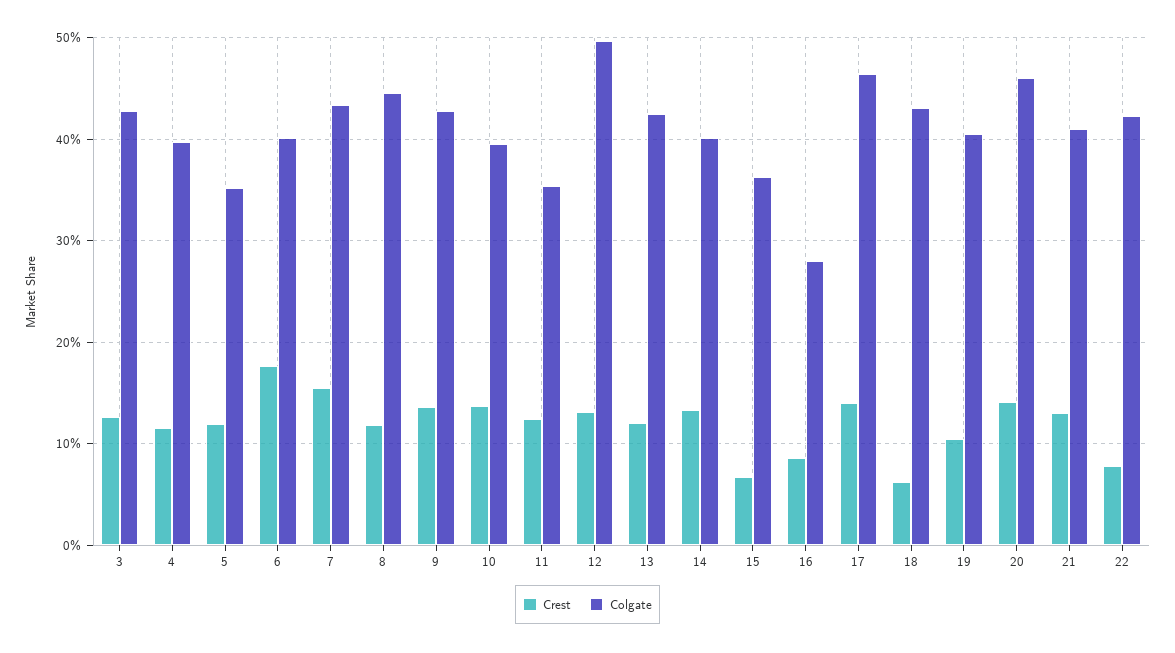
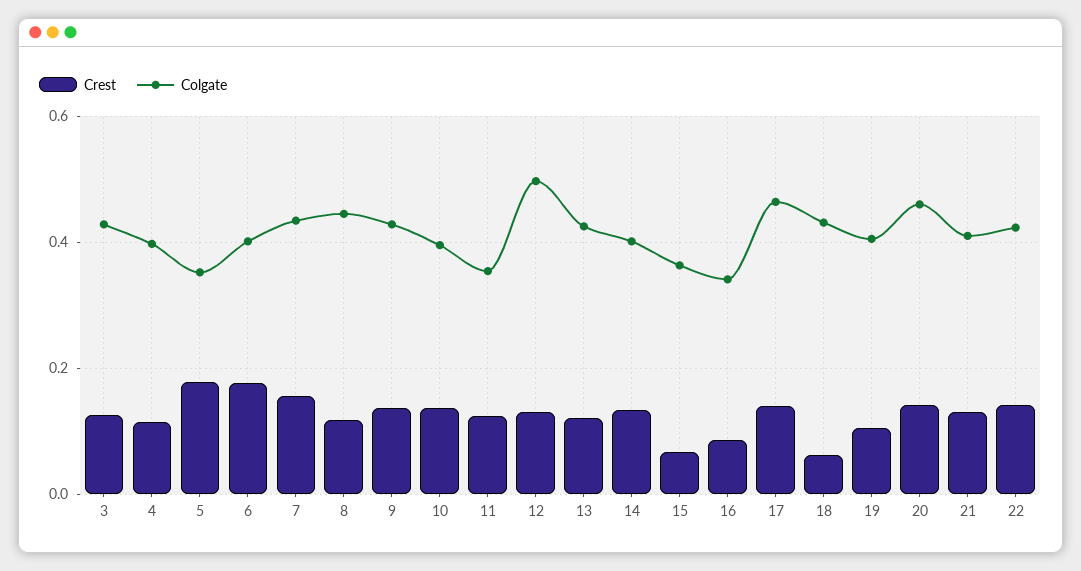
Crest, 5: 0.12 -> 0.18
Colgate, 16: 0.28 -> 0.34
Crest, 22: 0.08 -> 0.14

